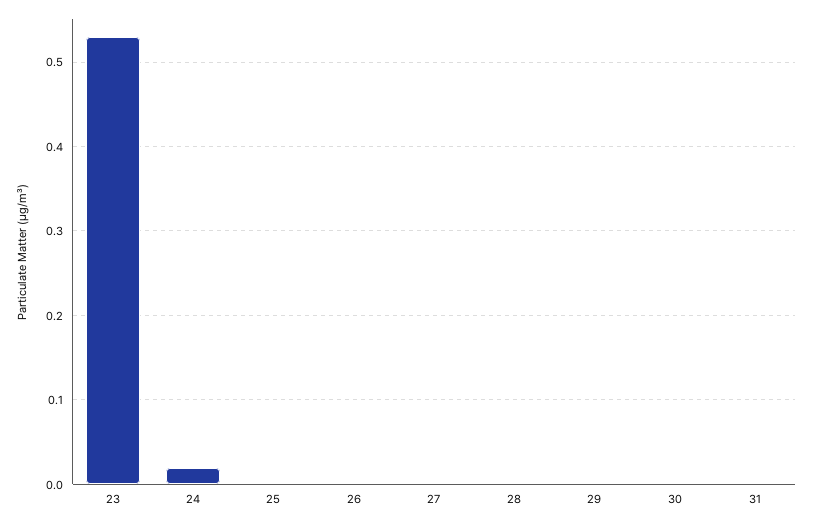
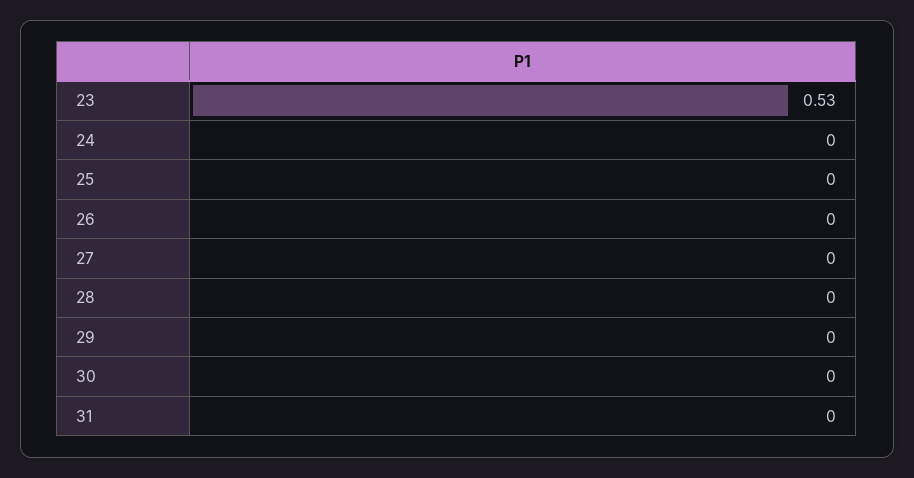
24: 0.02 -> 0

